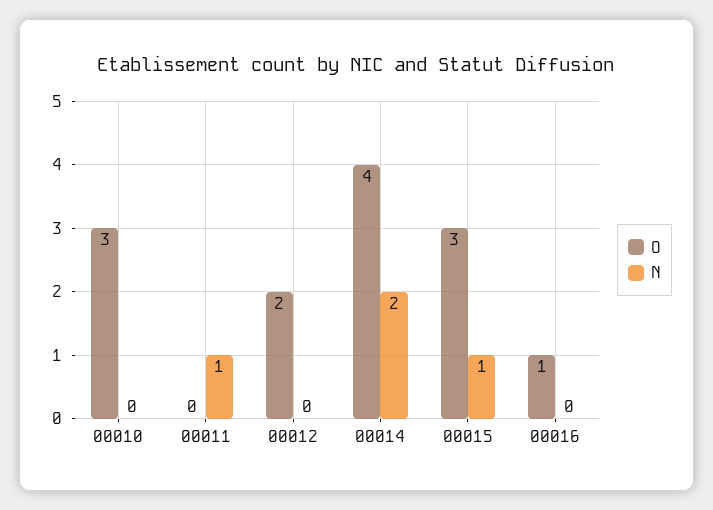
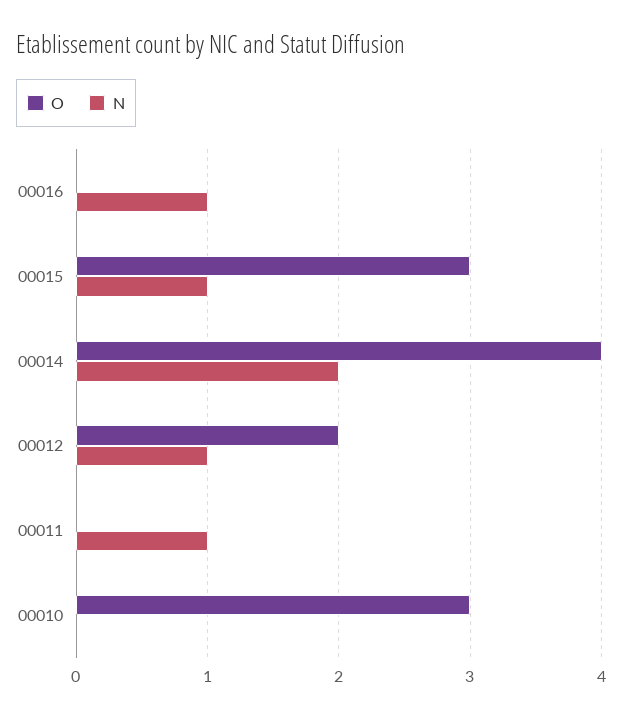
N, 00012: 0 -> 1
O, 00016: 1 -> 0
N, 00016: 0 -> 1

